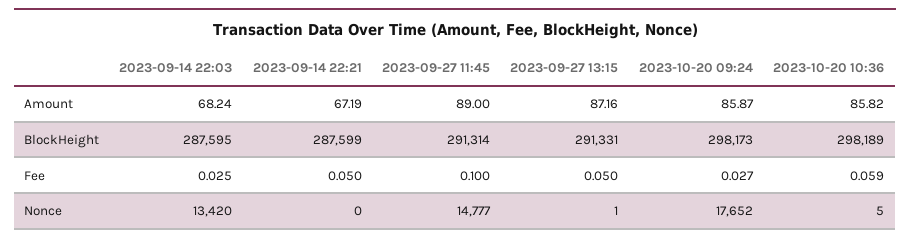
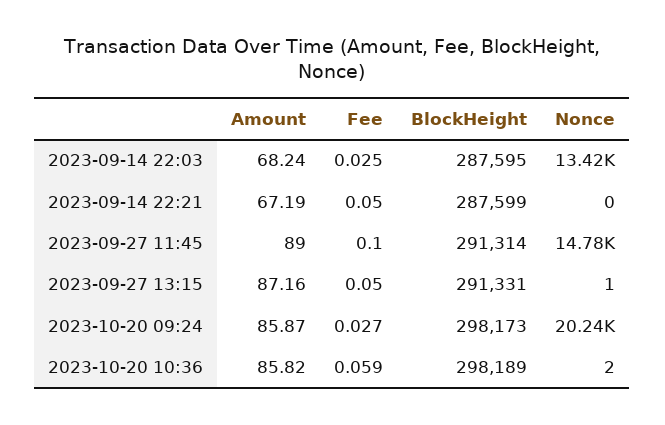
2023-10-20 09:24, Nonce: 17652 -> 20240
2023-10-20 10:36, Nonce: 5 -> 2

